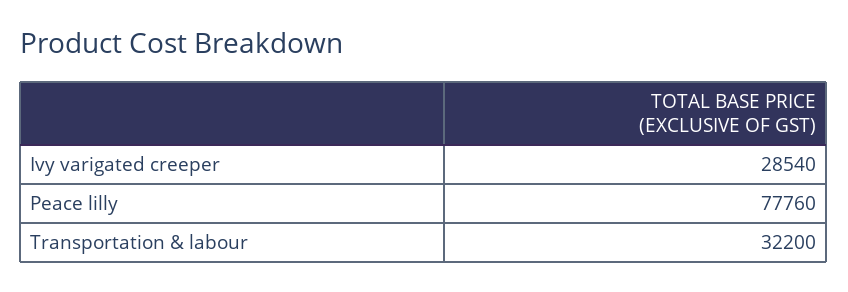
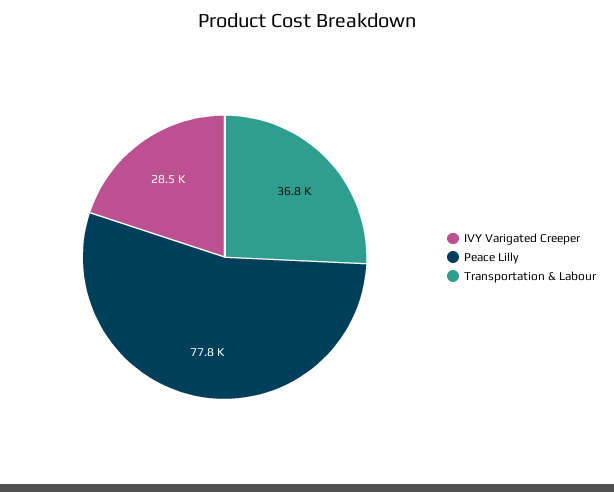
Transportation & labour: 32200 -> 36800

